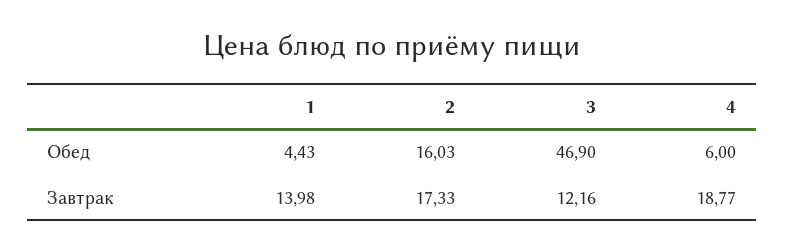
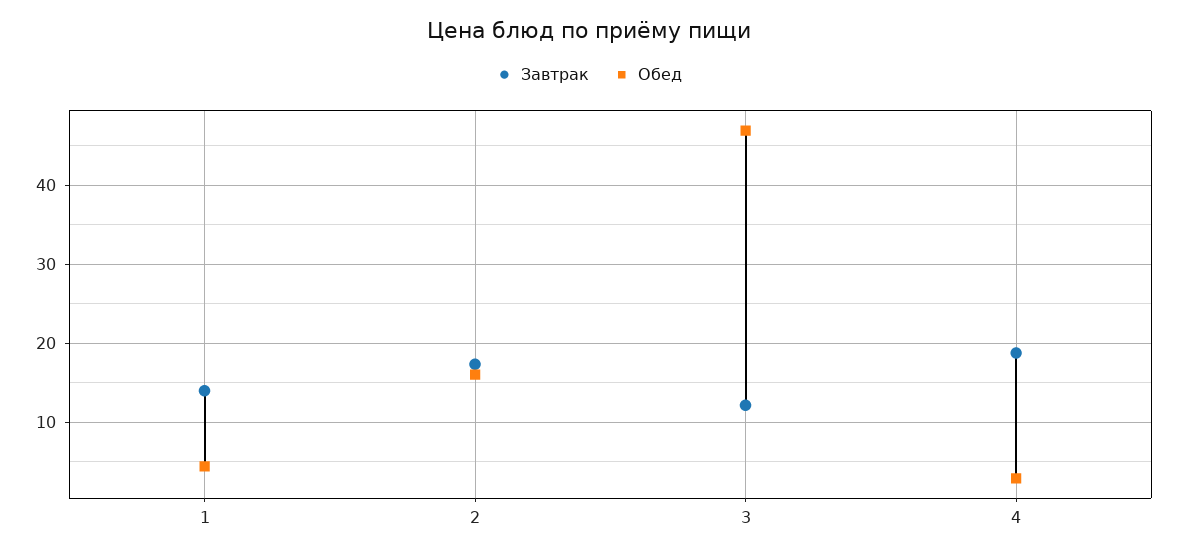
Обед, 4: 6 -> 3

